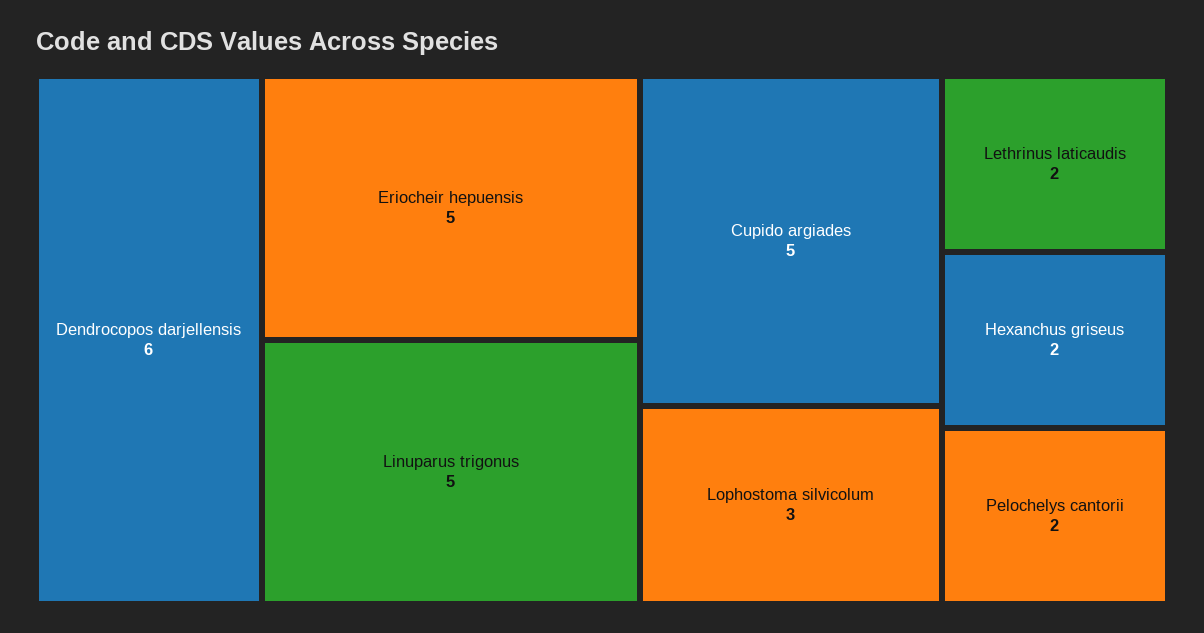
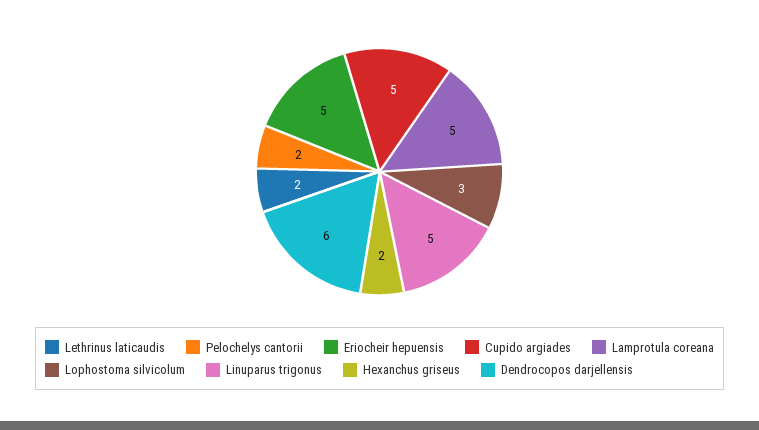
Lamprotula coreana: none -> 5

